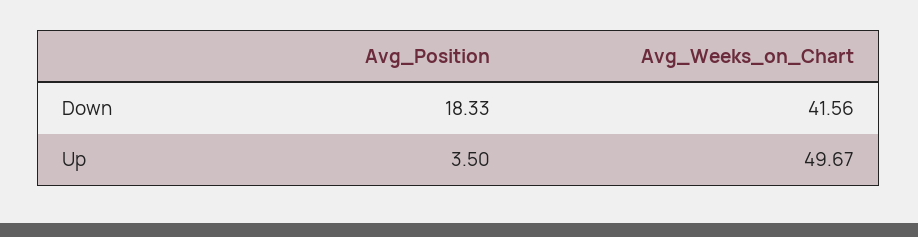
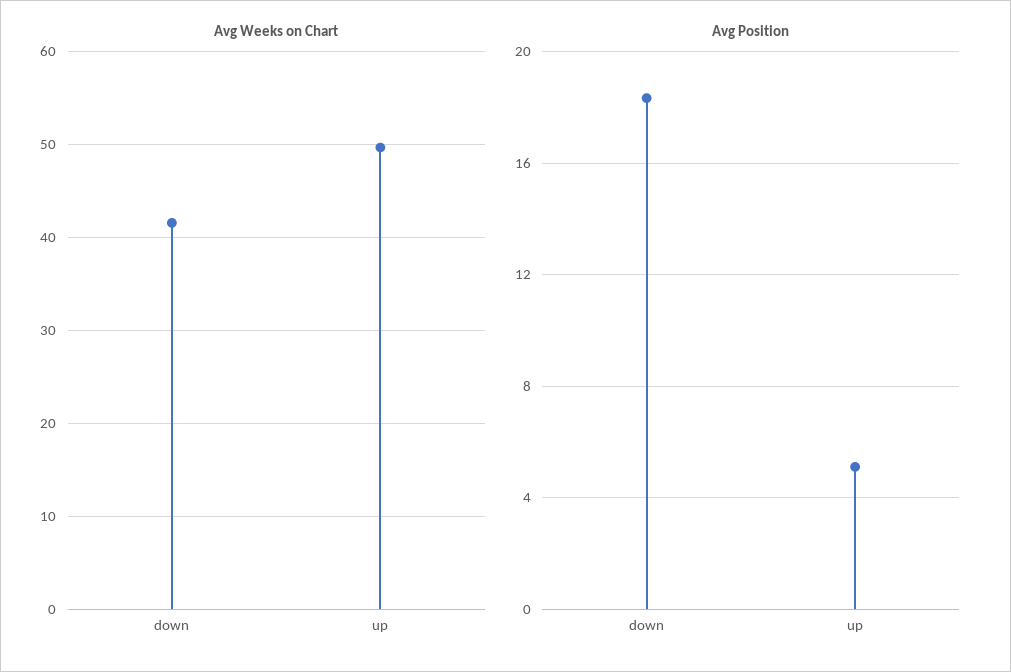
Avg_Position, Up: 3.5 -> 5

